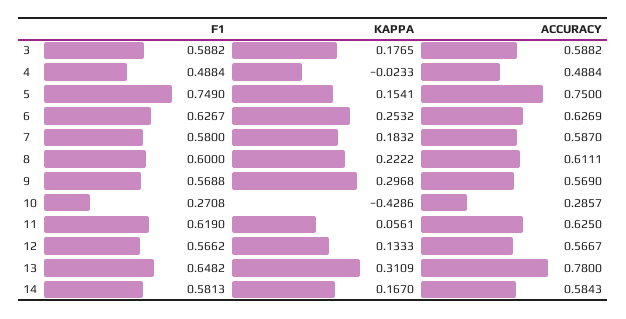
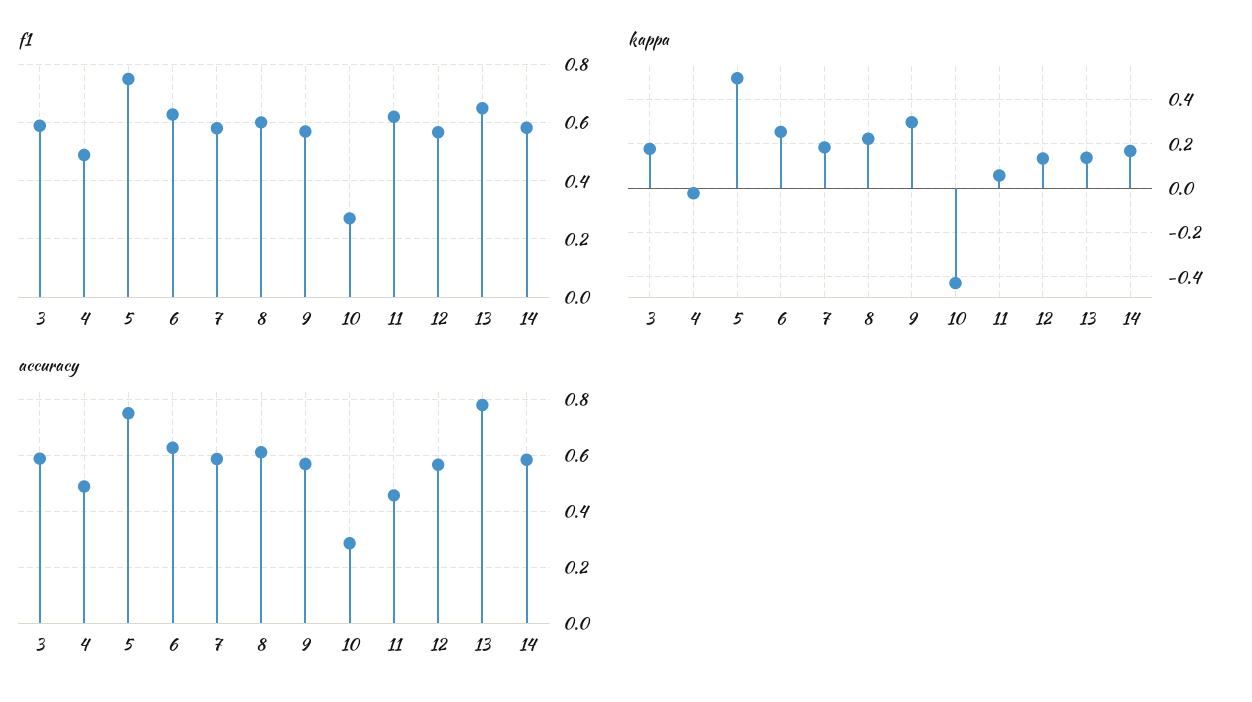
KAPPA, 5: 0.1541 -> 0.5
ACCURACY, 11: 0.625 -> 0.45
KAPPA, 13: 0.3109 -> 0.15

